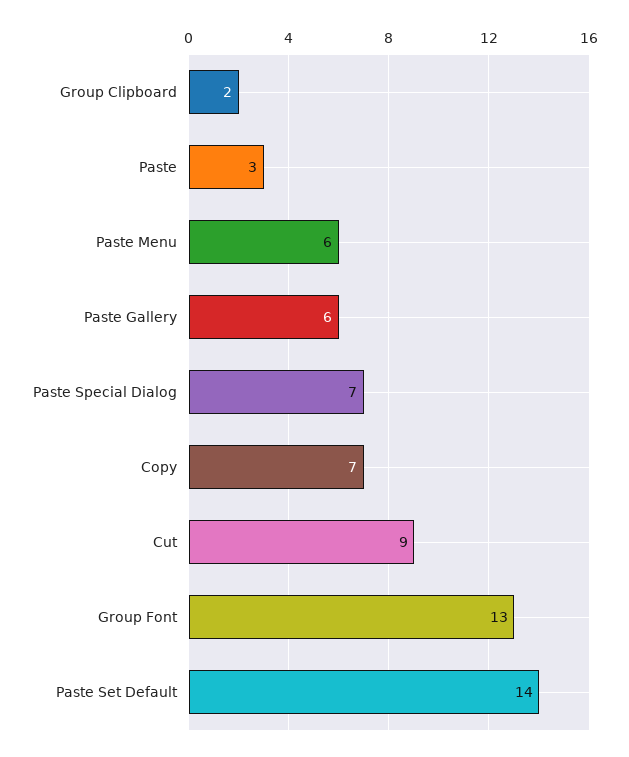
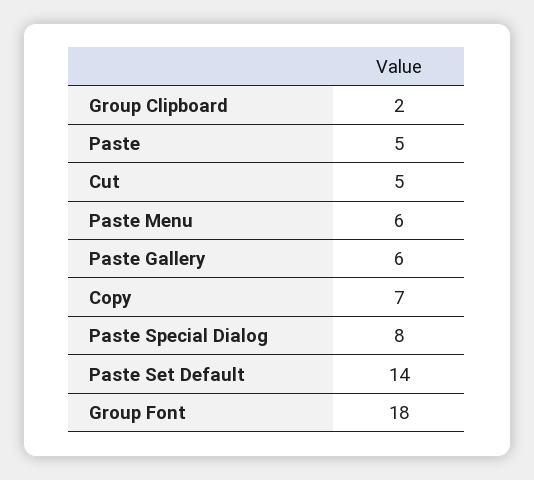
Paste: 3 -> 5
Paste Special Dialog: 7 -> 8
Cut: 9 -> 5
Group Font: 13 -> 18

